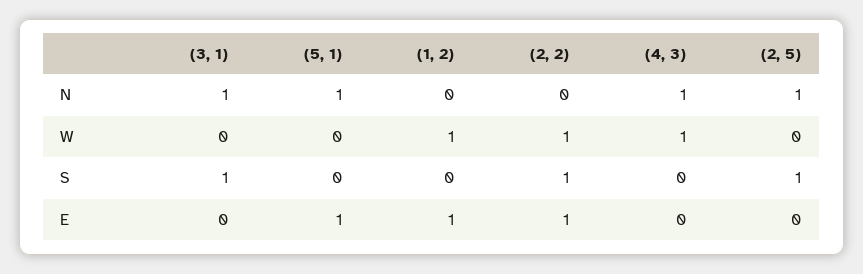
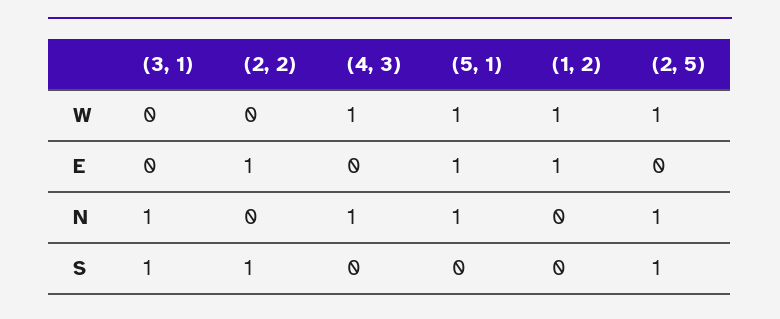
(5, 1), W: 0 -> 1
(2, 2), W: 1 -> 0
(2, 5), W: 0 -> 1

